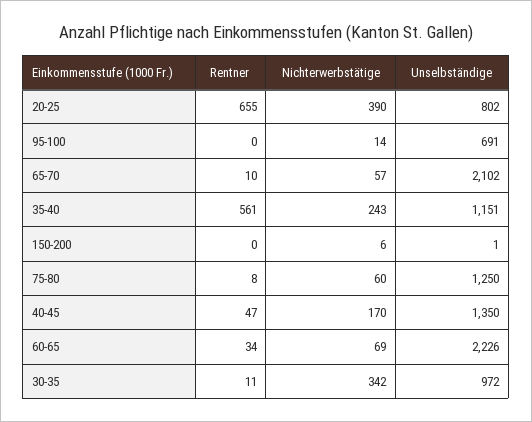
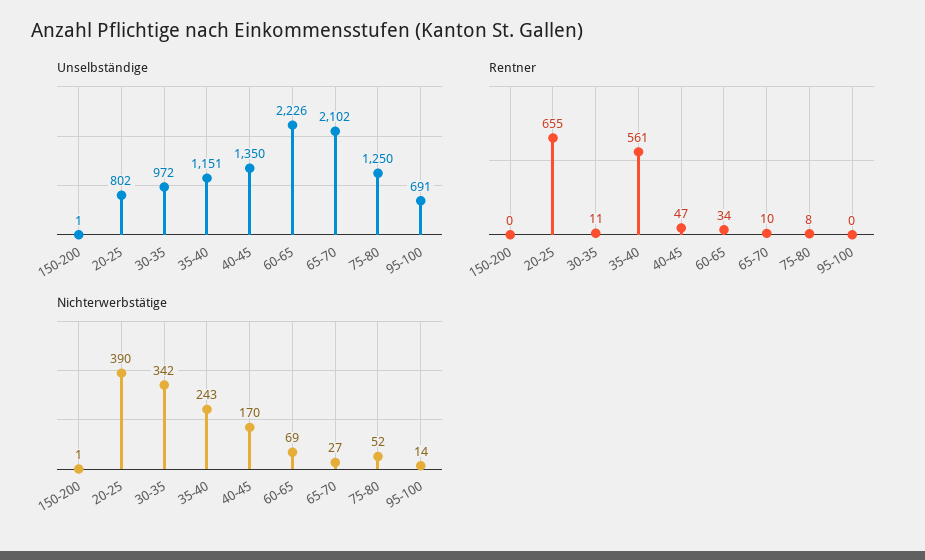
Nichterwerbstätige, 65-70: 57 -> 27
Nichterwerbstätige, 150-200: 6 -> 1
Nichterwerbstätige, 75-80: 60 -> 52

